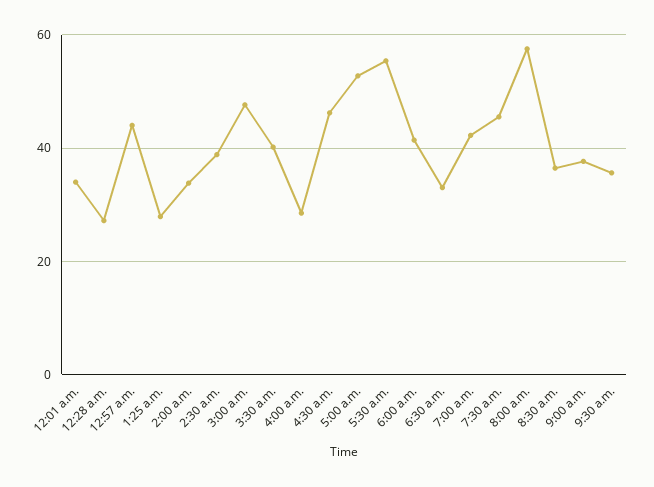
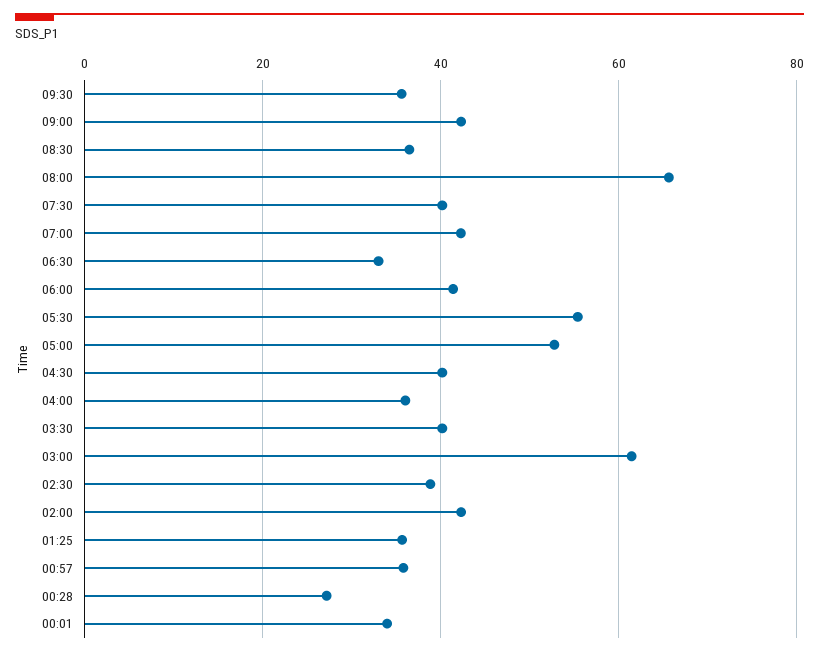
12:57 a.m.: 44 -> 36
1:25 a.m.: 28 -> 36
2:00 a.m.: 34 -> 42
3:00 a.m.: 48 -> 62
4:00 a.m.: 28 -> 36
4:30 a.m.: 46 -> 40
7:30 a.m.: 46 -> 40
8:00 a.m.: 58 -> 66
9:00 a.m.: 38 -> 42

